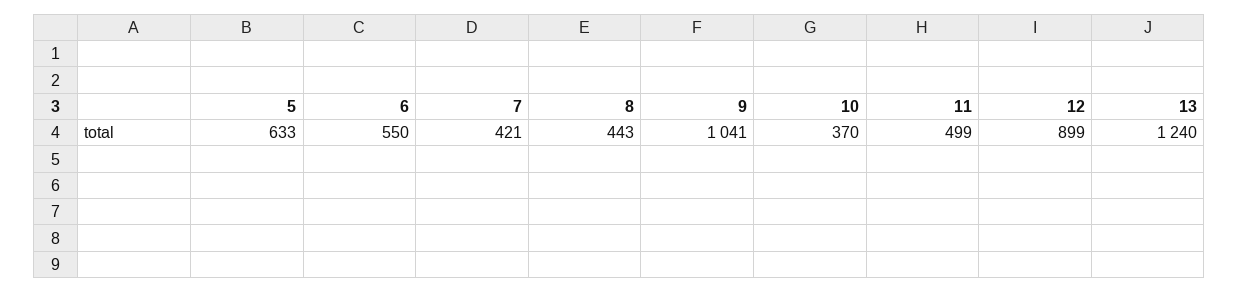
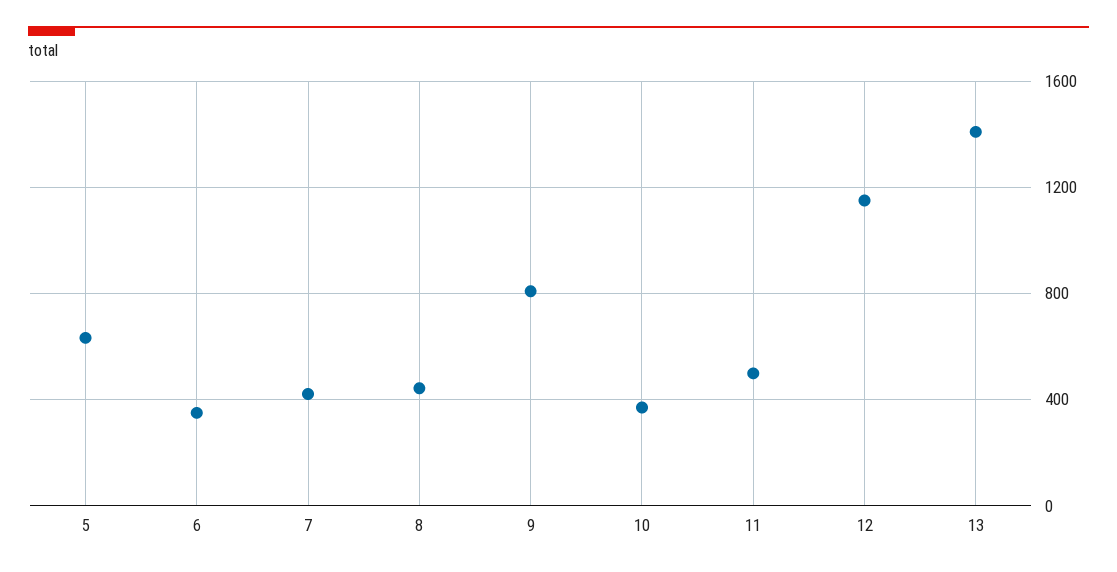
6: 550 -> 350
9: 1041 -> 800
12: 899 -> 1150
13: 1240 -> 1400

